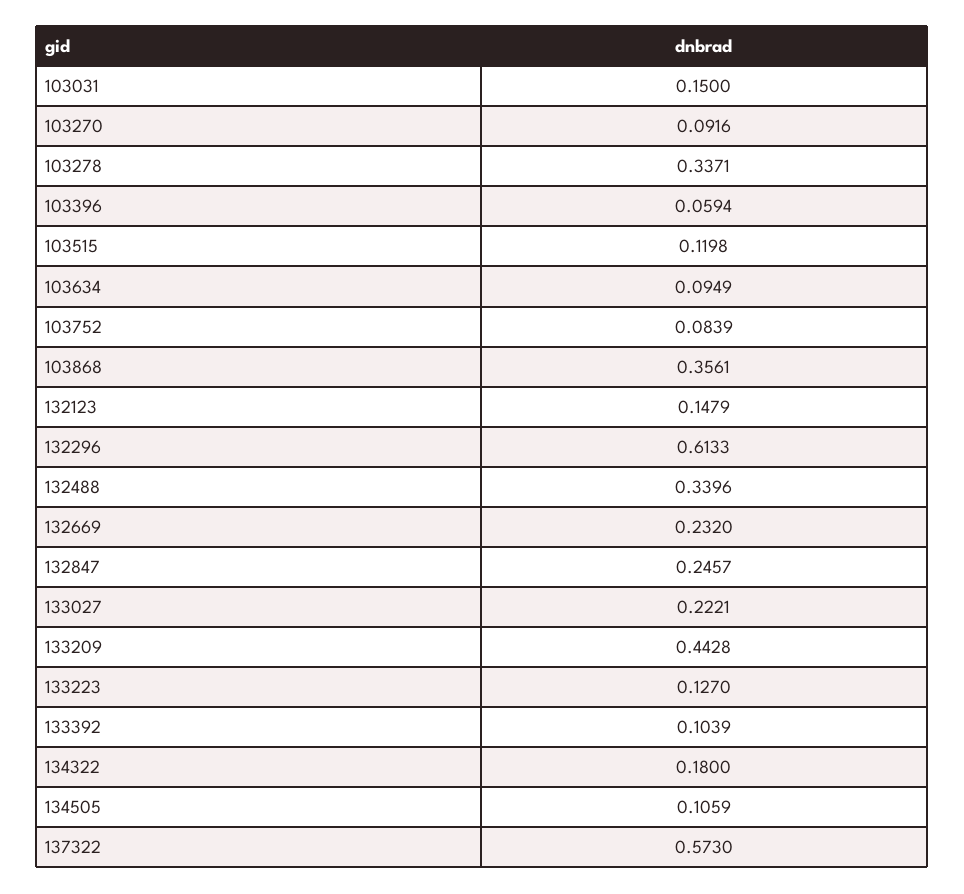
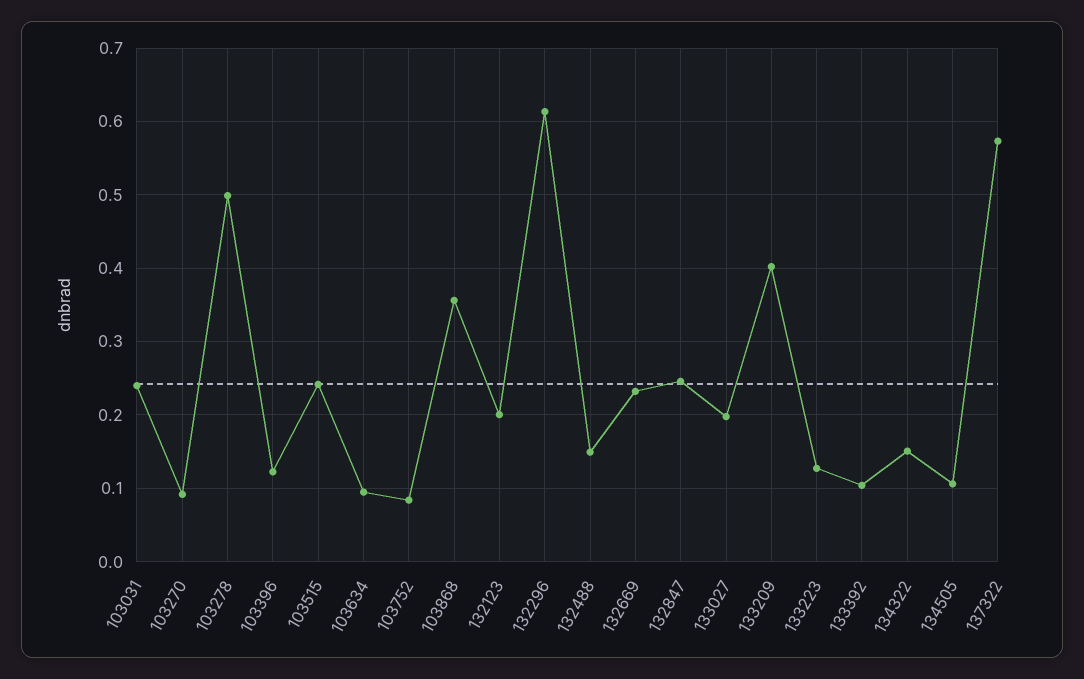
103031: 0.15 -> 0.24
103278: 0.3371 -> 0.5
103396: 0.0594 -> 0.12
103515: 0.1198 -> 0.24
132123: 0.1479 -> 0.2
132488: 0.3396 -> 0.15
133027: 0.2221 -> 0.2
133209: 0.4428 -> 0.4
134322: 0.18 -> 0.15

